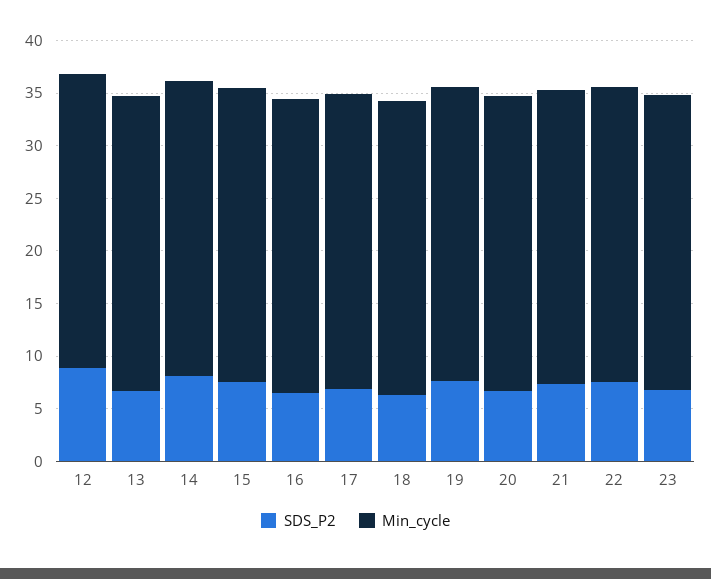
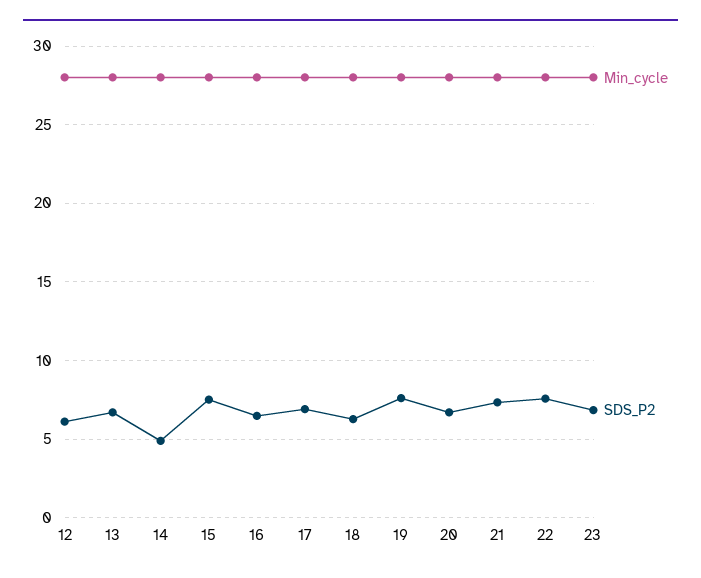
SDS_P2, 12: 9 -> 6
SDS_P2, 14: 8 -> 5

